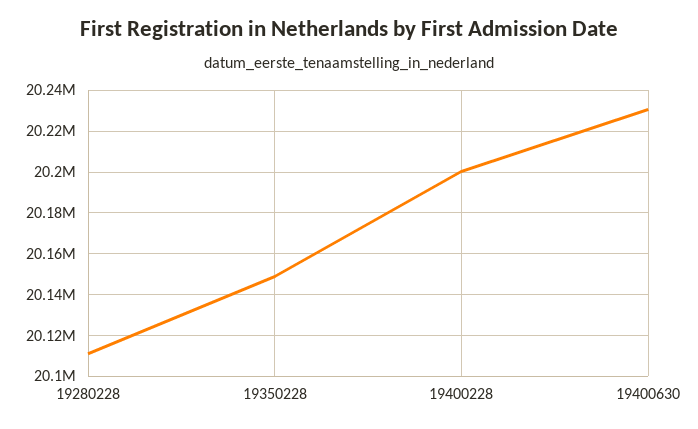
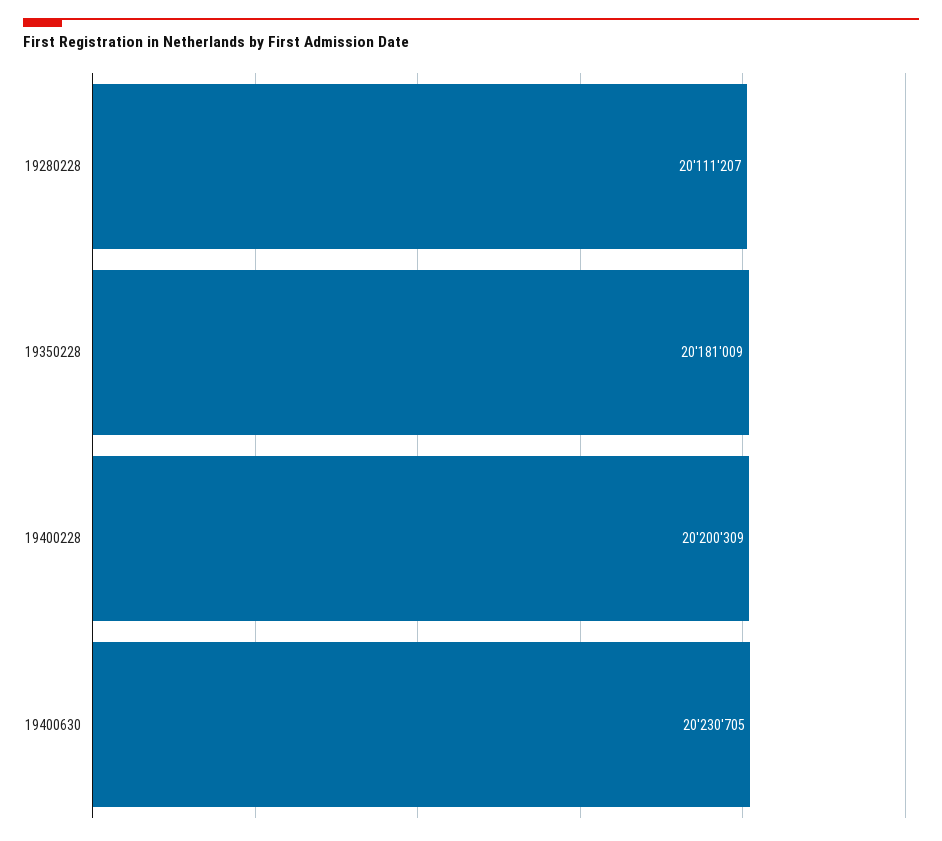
19350228: 20150000 -> 20181009

